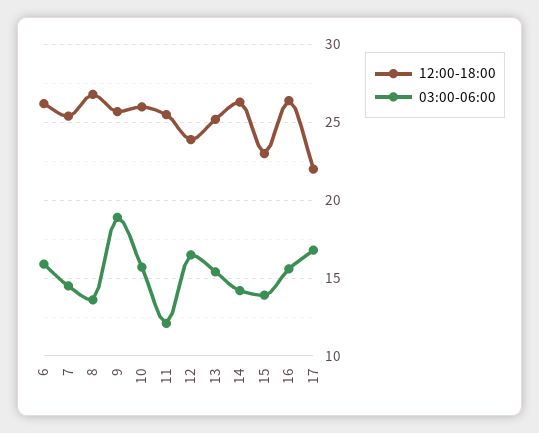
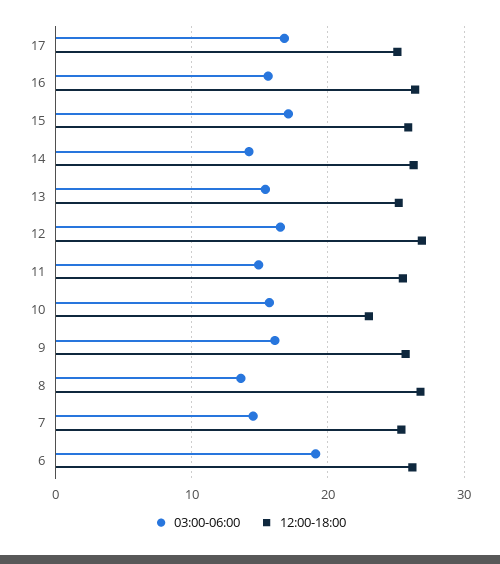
03:00-06:00, 6: 16 -> 19
03:00-06:00, 9: 19 -> 16
12:00-18:00, 10: 26 -> 23
03:00-06:00, 11: 12 -> 15
12:00-18:00, 12: 24 -> 27
12:00-18:00, 15: 23 -> 26
03:00-06:00, 15: 14 -> 17
12:00-18:00, 17: 22 -> 25

